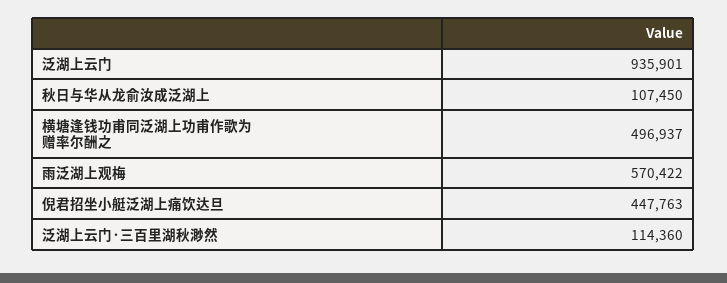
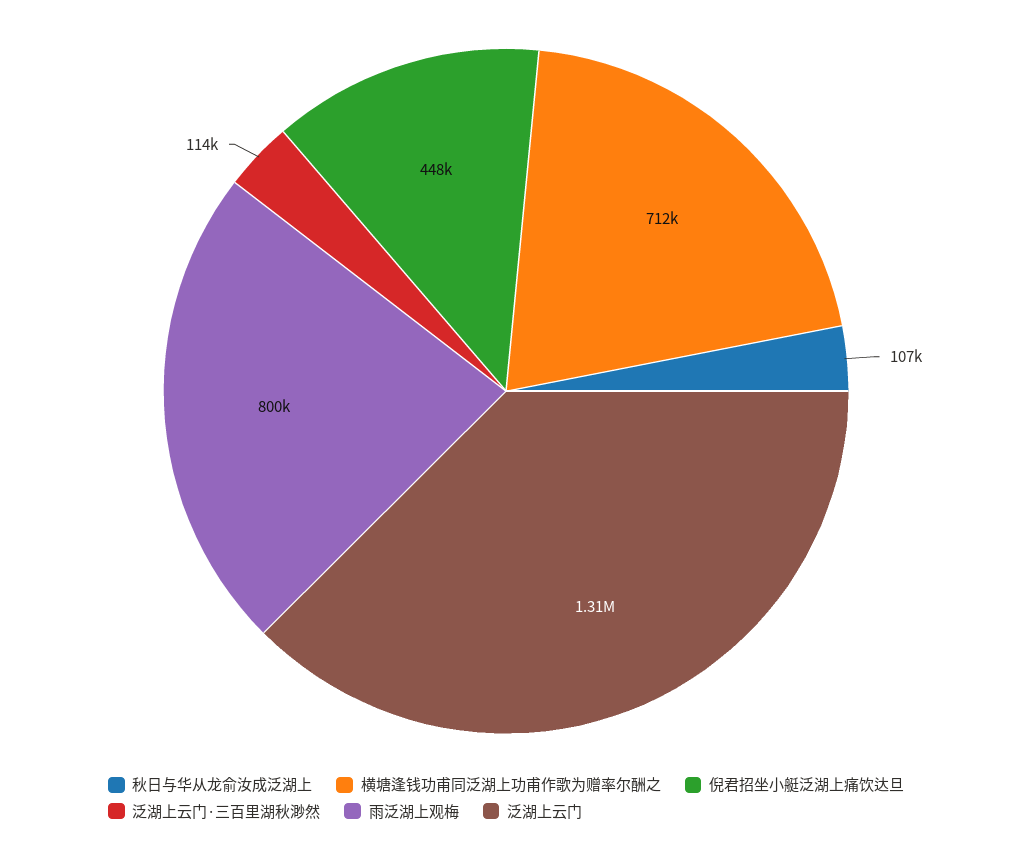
泛湖上云门: 935901 -> 1310000
横塘逢钱功甫同泛湖上功甫作歌为赠率尔酬之: 496937 -> 712000
雨泛湖上观梅: 570422 -> 800000

